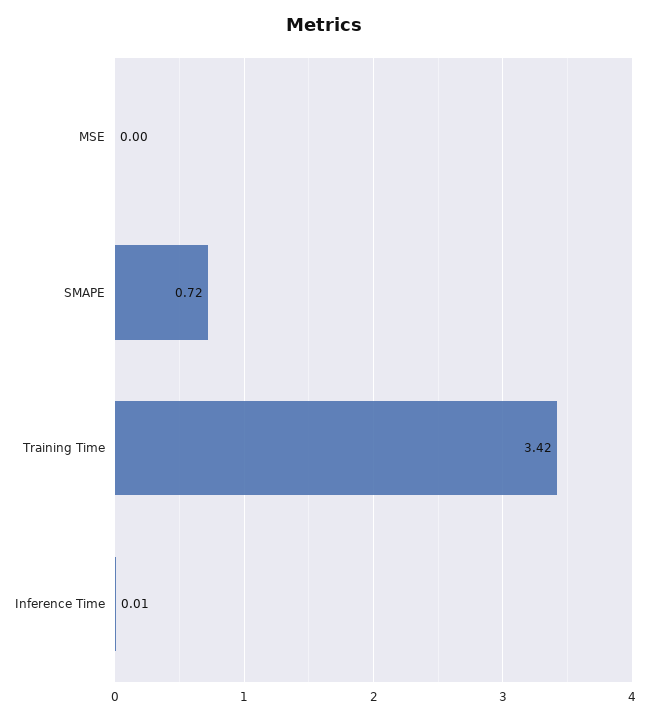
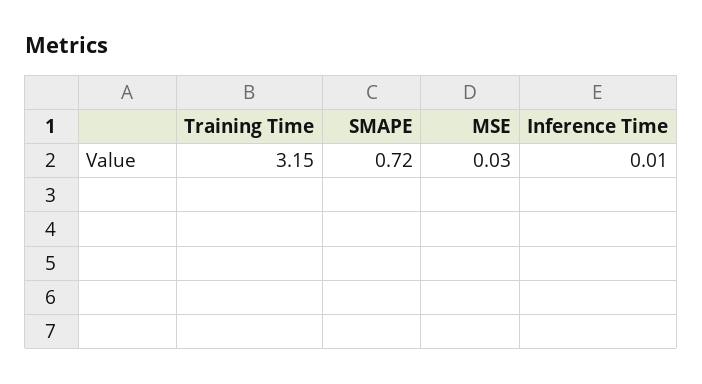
MSE: 0 -> 0.03
Training Time: 3.42 -> 3.15

